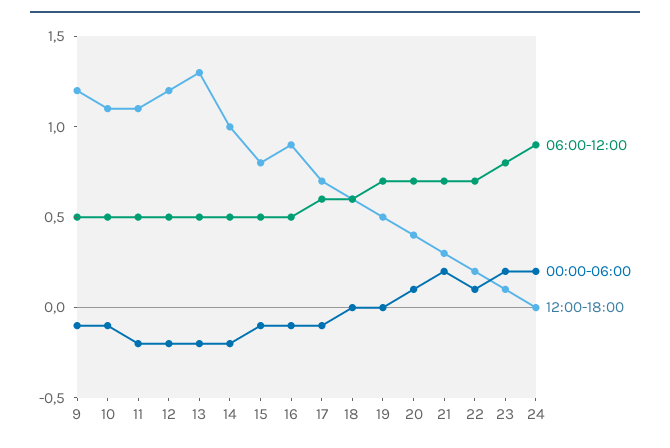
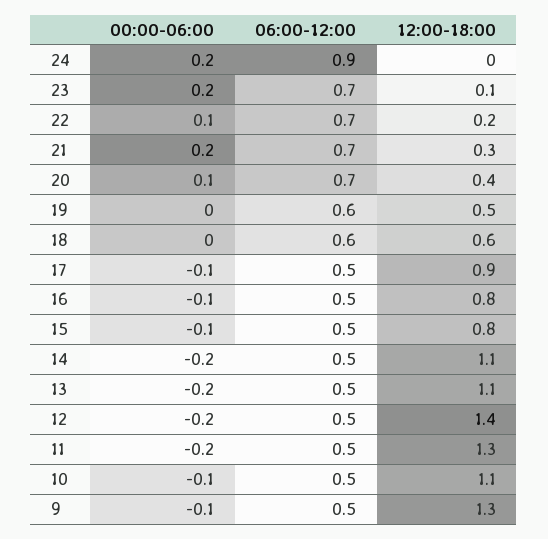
12:00-18:00, 9: 1.2 -> 1.3
12:00-18:00, 11: 1.1 -> 1.3
12:00-18:00, 12: 1.2 -> 1.4
12:00-18:00, 13: 1.3 -> 1.1
12:00-18:00, 14: 1 -> 1.1
12:00-18:00, 16: 0.9 -> 0.8
06:00-12:00, 17: 0.6 -> 0.5
12:00-18:00, 17: 0.7 -> 0.9
06:00-12:00, 19: 0.7 -> 0.6
06:00-12:00, 23: 0.8 -> 0.7

